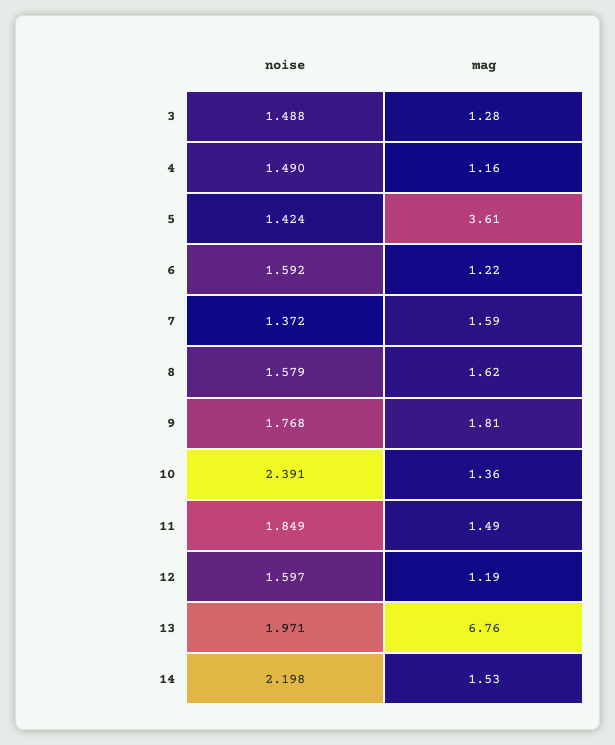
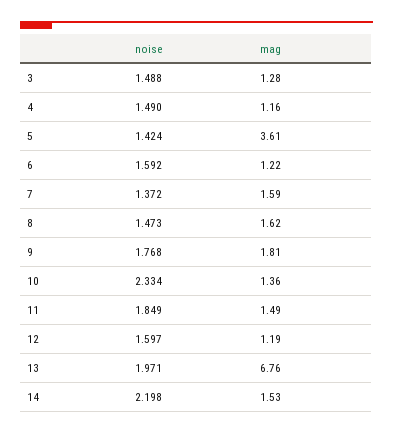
noise, 8: 1.579 -> 1.473
noise, 10: 2.391 -> 2.334

